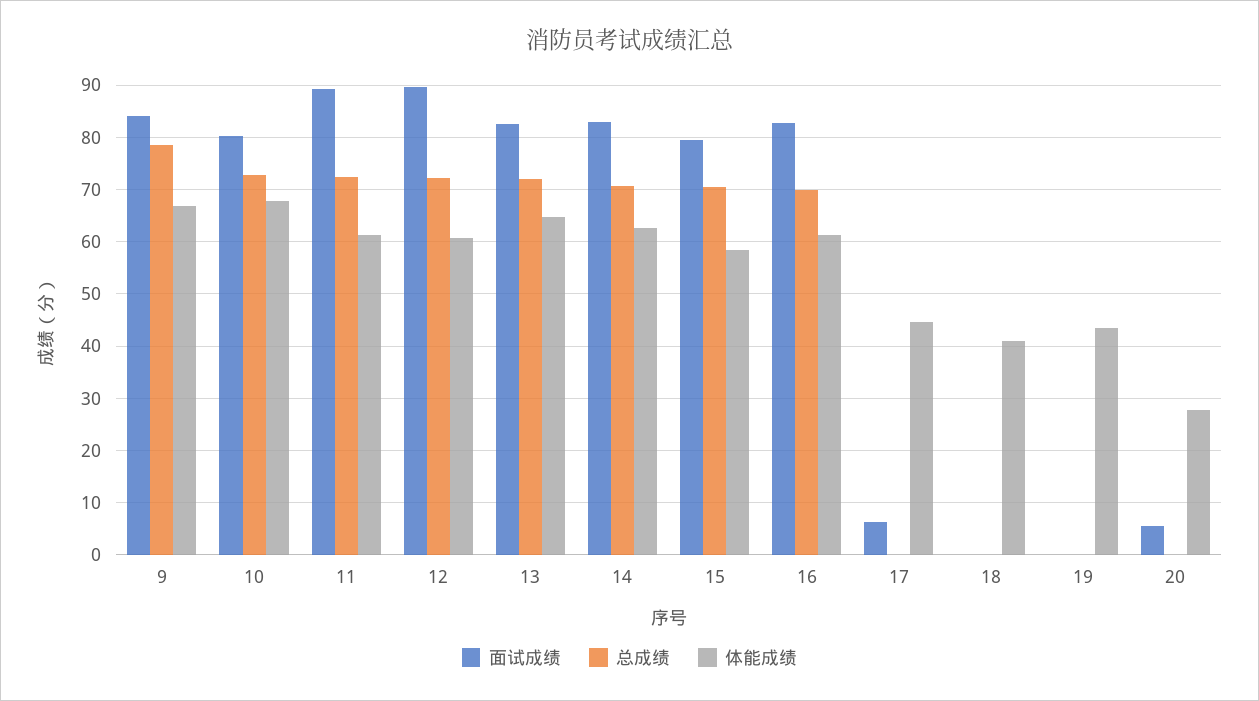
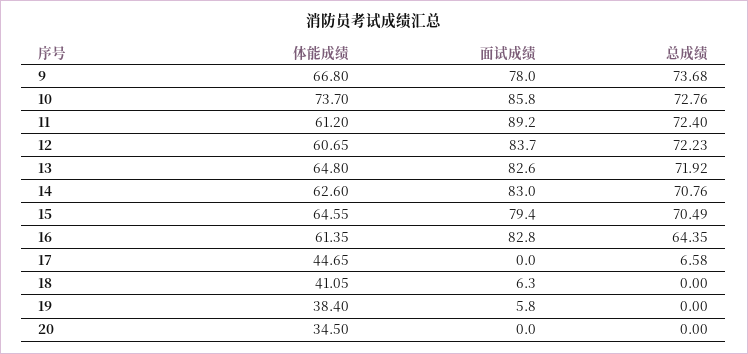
面试成绩, 9: 84 -> 78
总成绩, 9: 78 -> 73.68
面试成绩, 10: 80 -> 85.8
体能成绩, 10: 68 -> 73.7
面试成绩, 12: 90 -> 83.7
体能成绩, 15: 58 -> 64.55
总成绩, 16: 70 -> 64.35
面试成绩, 17: 6 -> 0
总成绩, 17: 0 -> 6.58
面试成绩, 18: 0 -> 6.3
面试成绩, 19: 0 -> 5.8
体能成绩, 19: 44 -> 38.4
面试成绩, 20: 6 -> 0
体能成绩, 20: 28 -> 34.5

